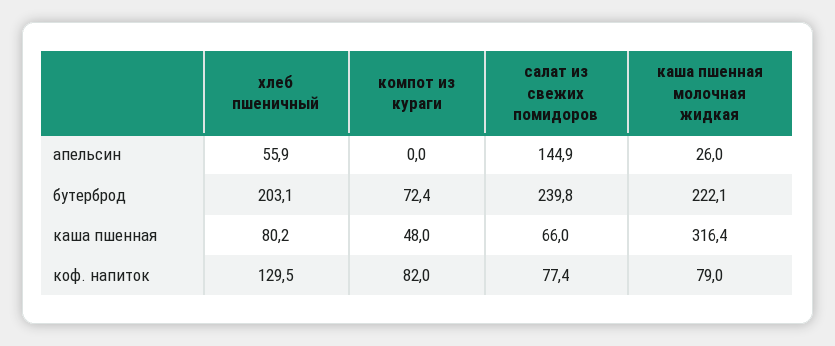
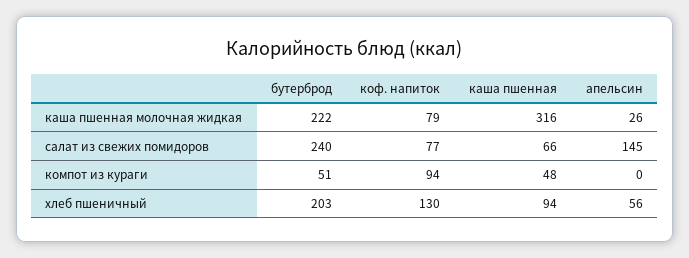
компот из кураги, бутерброд: 72.4 -> 51
хлеб пшеничный, каша пшенная: 80.2 -> 94
компот из кураги, коф. напиток: 82 -> 94

